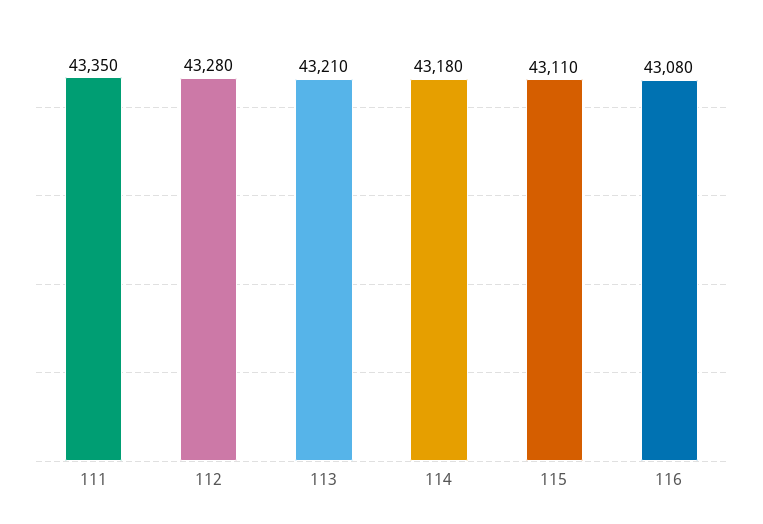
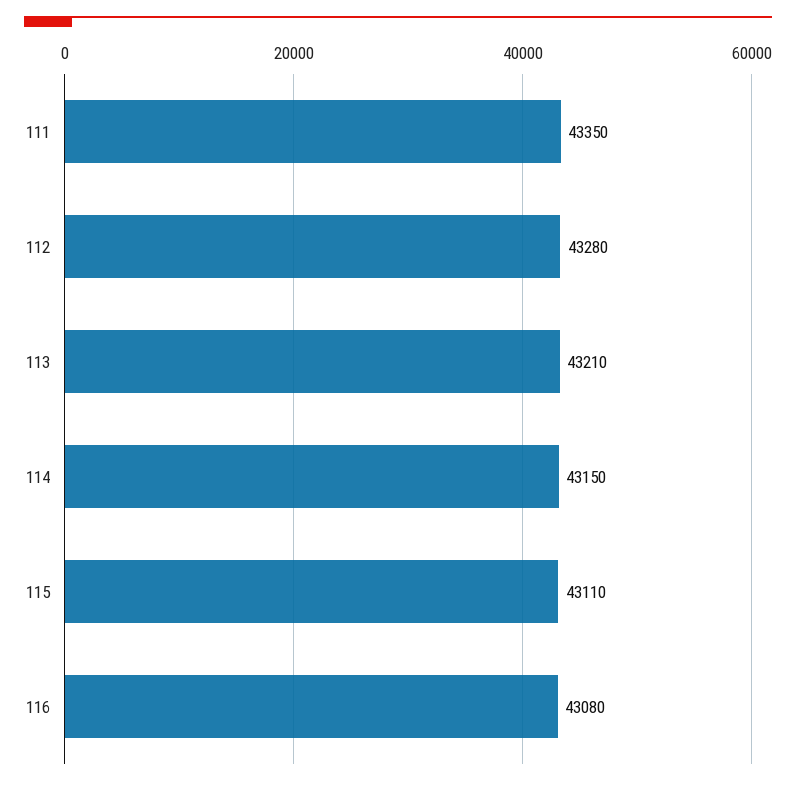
114: 43180 -> 43150

